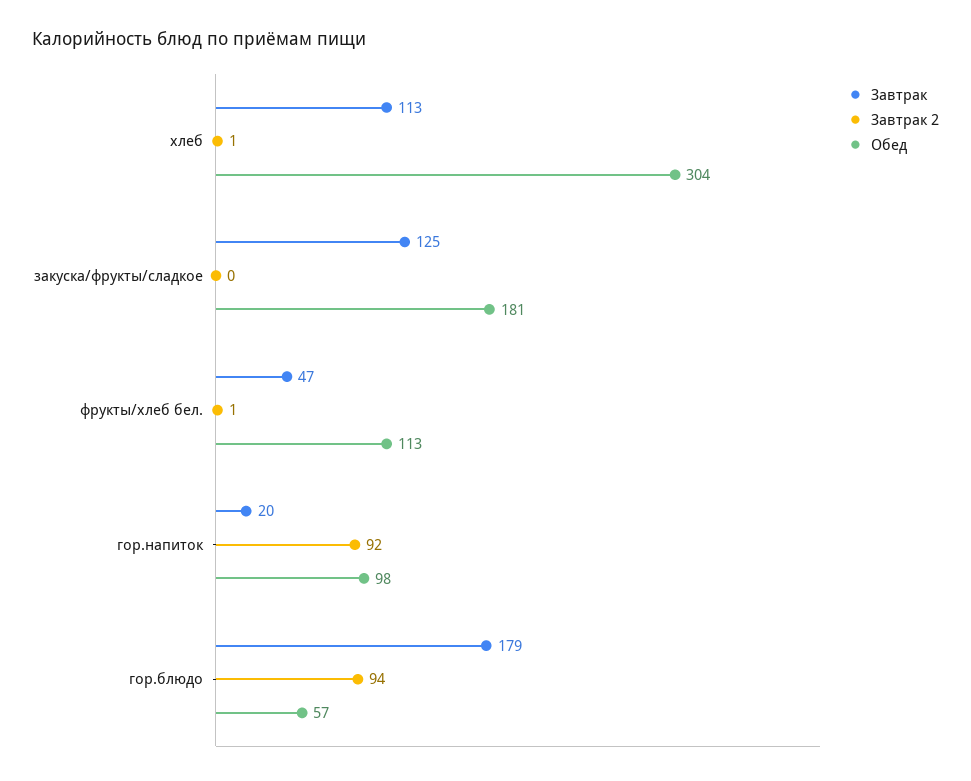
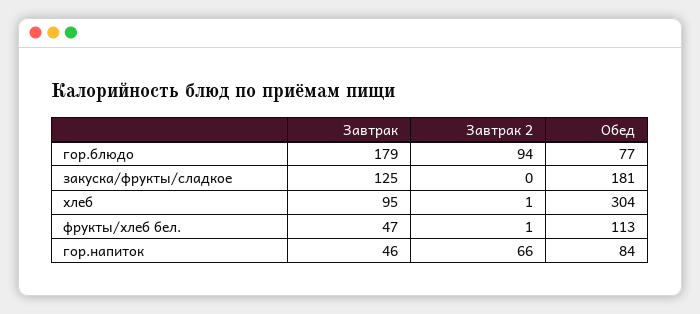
Завтрак, хлеб: 113 -> 95
Завтрак, гор.напиток: 20 -> 46
Завтрак 2, гор.напиток: 92 -> 66
Обед, гор.напиток: 98 -> 84
Обед, гор.блюдо: 57 -> 77

